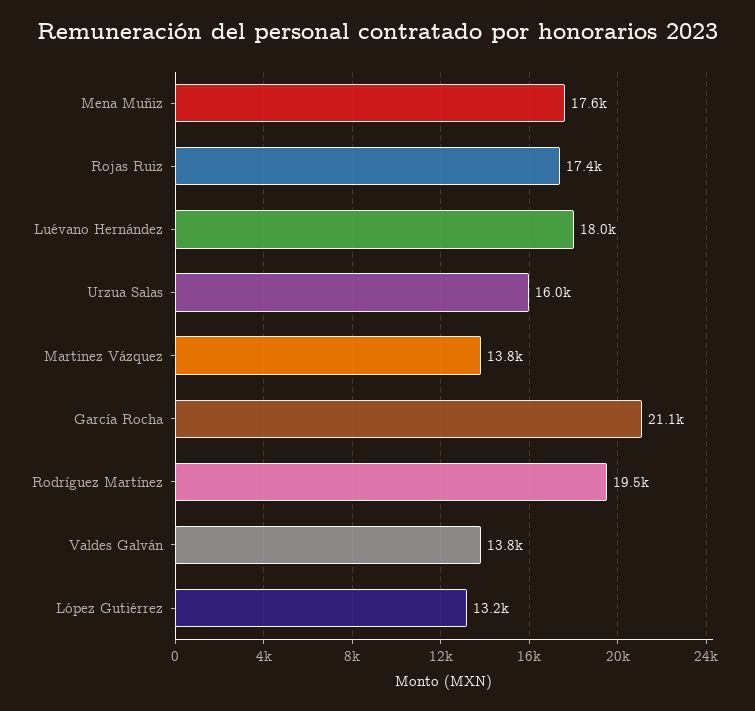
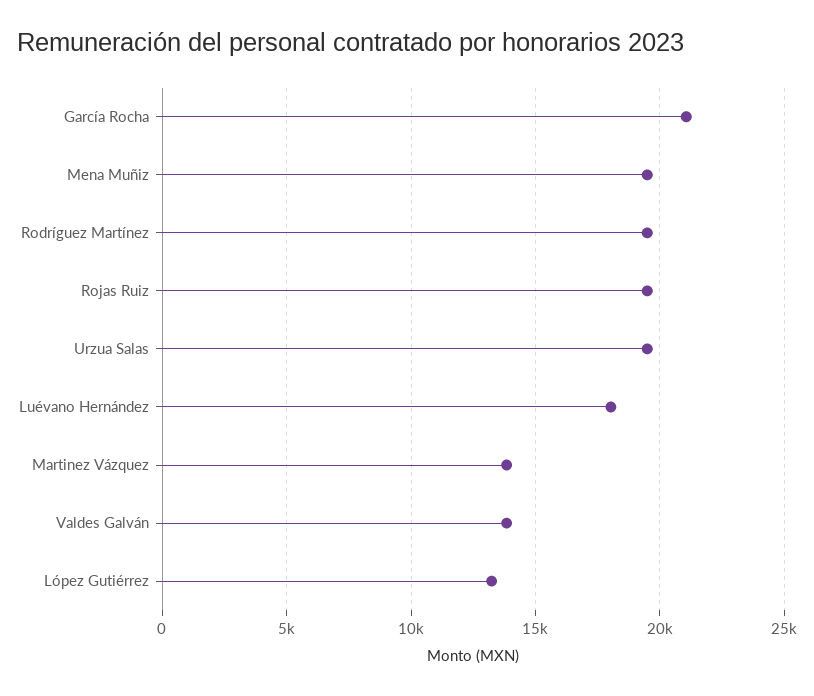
Mena Muñiz: 17600 -> 19500
Rojas Ruiz: 17400 -> 19500
Urzua Salas: 16000 -> 19500

